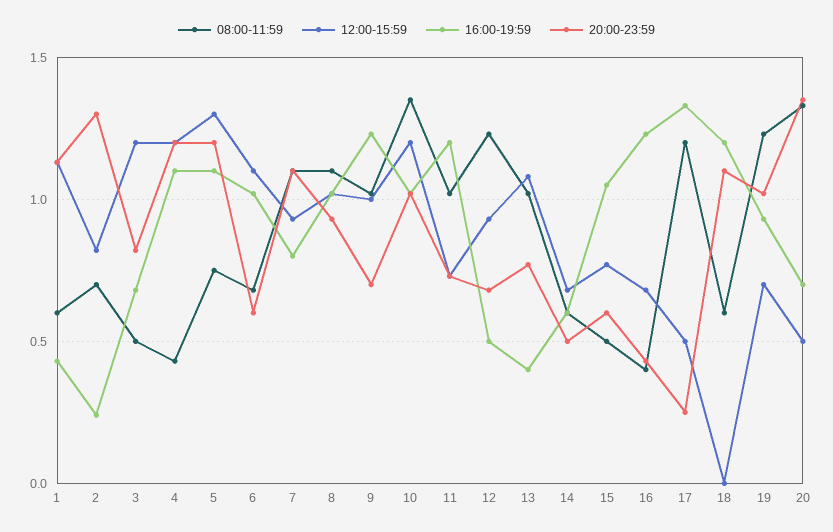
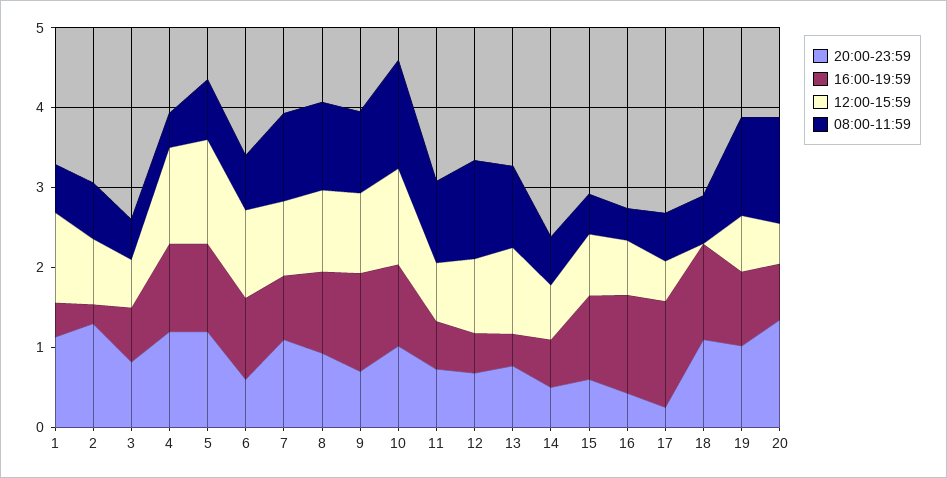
12:00-15:59, 3: 1.2 -> 0.6
16:00-19:59, 11: 1.2 -> 0.6
08:00-11:59, 17: 1.2 -> 0.6

